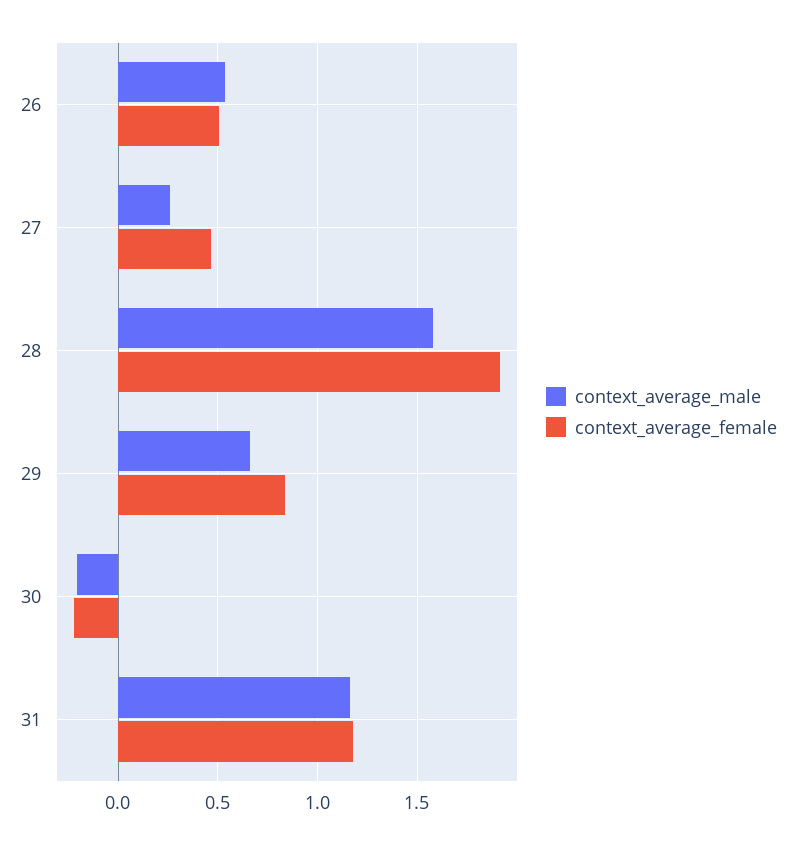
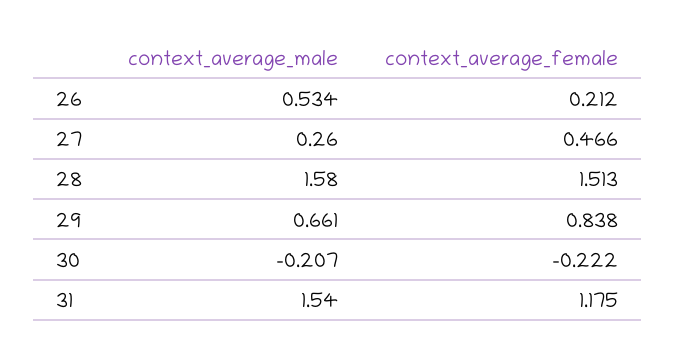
context_average_female, 26: 0.5 -> 0.212
context_average_female, 28: 1.9 -> 1.513
context_average_male, 31: 1.15 -> 1.54

